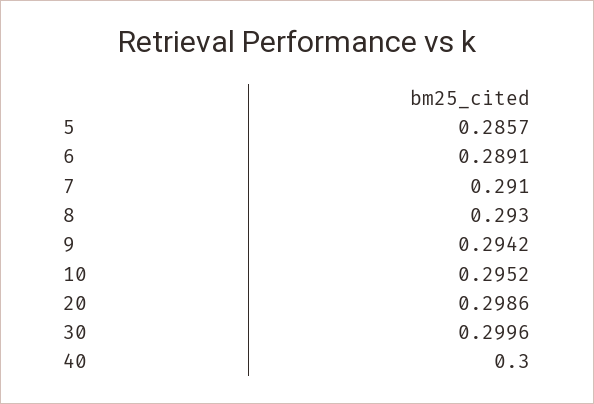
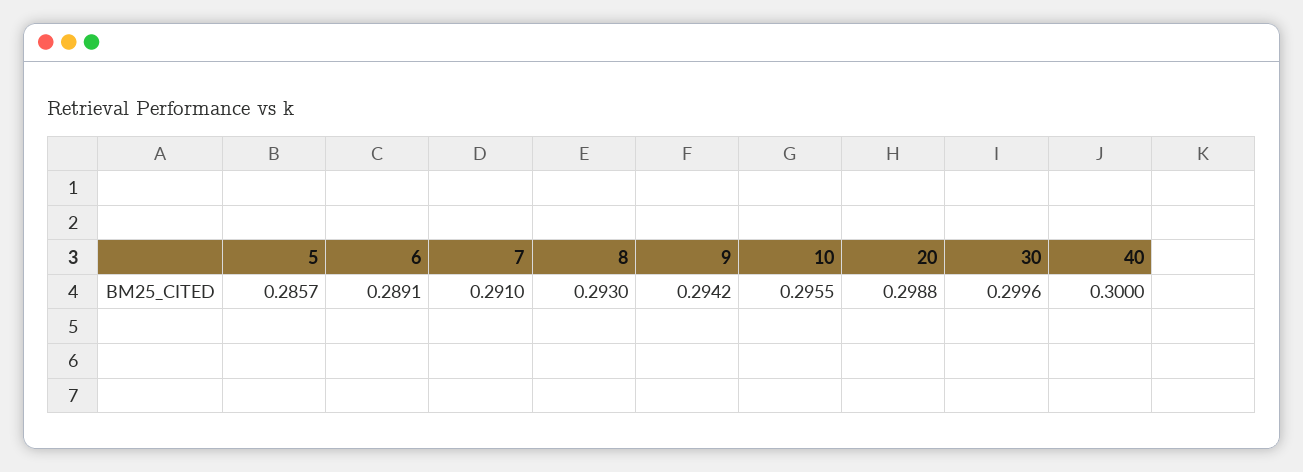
10: 0.2952 -> 0.2955
20: 0.2986 -> 0.2988

